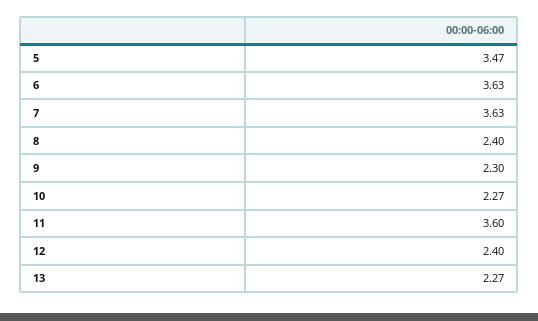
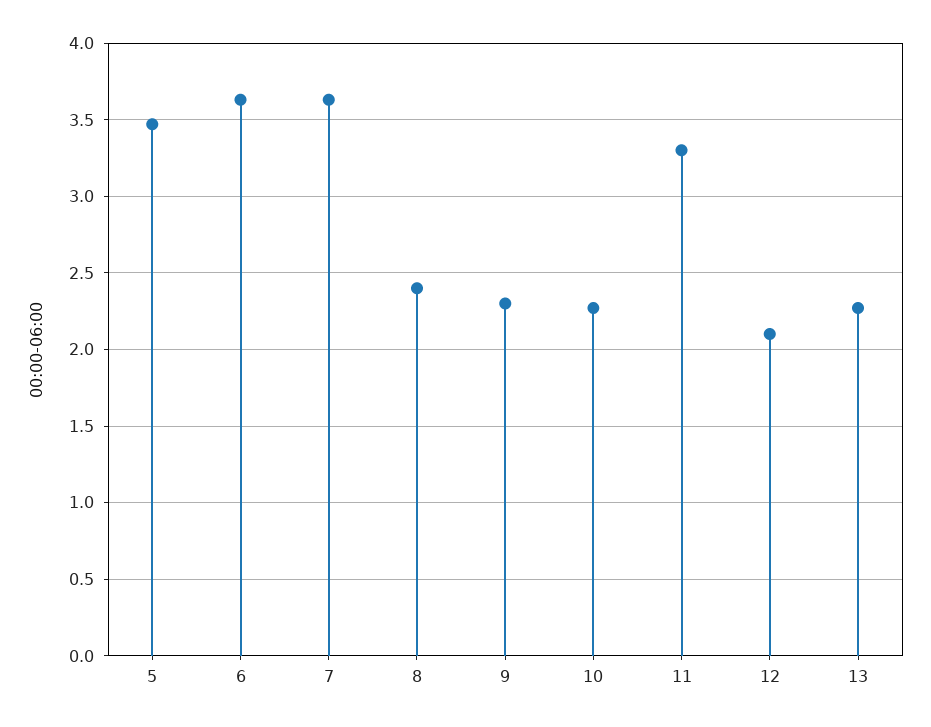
11: 3.6 -> 3.3
12: 2.4 -> 2.1

